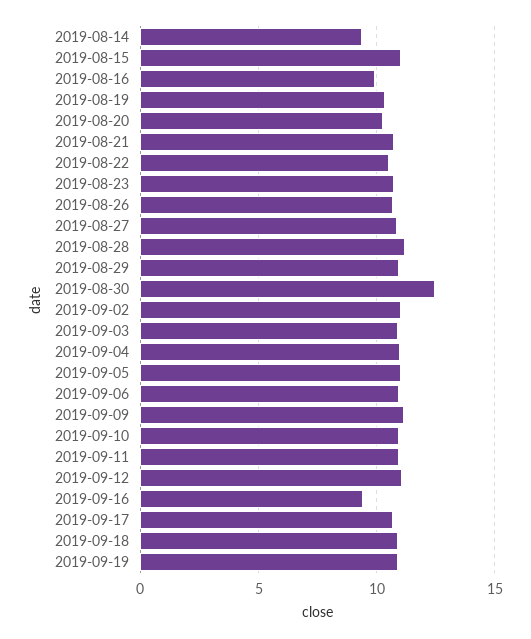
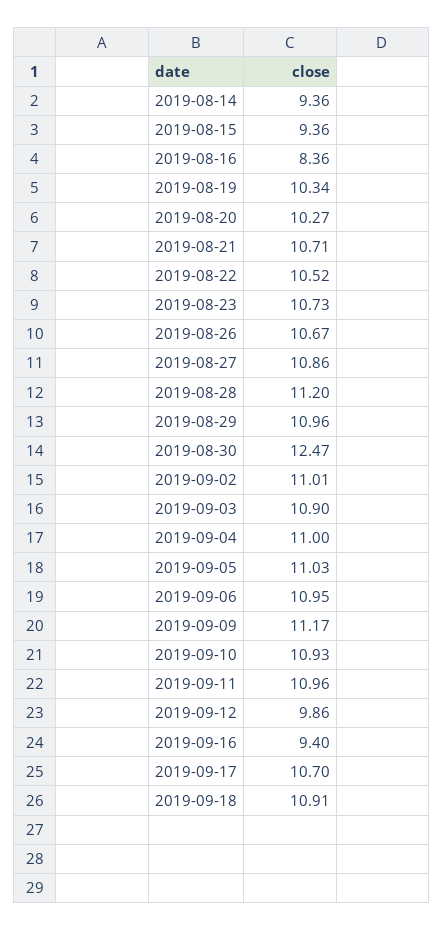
2019-08-15: 11 -> 9.36
2019-08-16: 10 -> 8.36
2019-09-12: 11 -> 9.86
2019-09-19: 11 -> none

